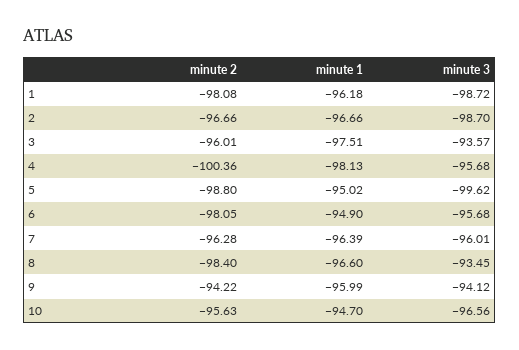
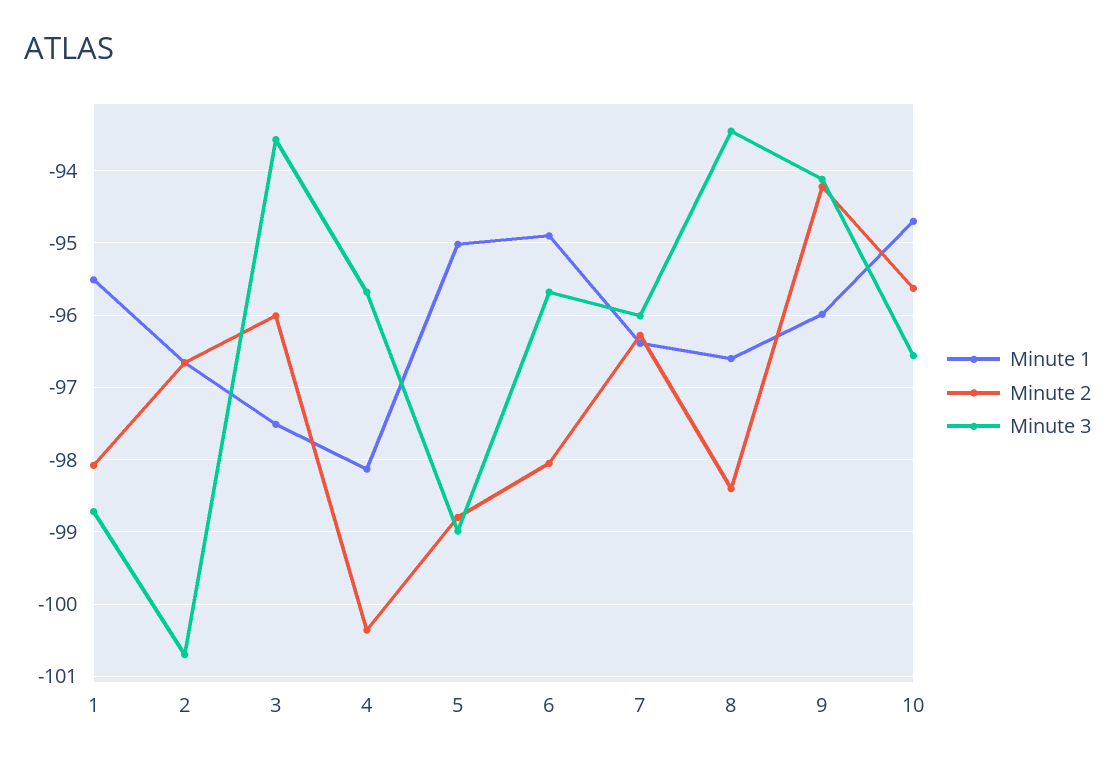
minute 1, 1: -96.18 -> -95.5
minute 3, 2: -98.7 -> -100.7
minute 3, 5: -99.62 -> -99

